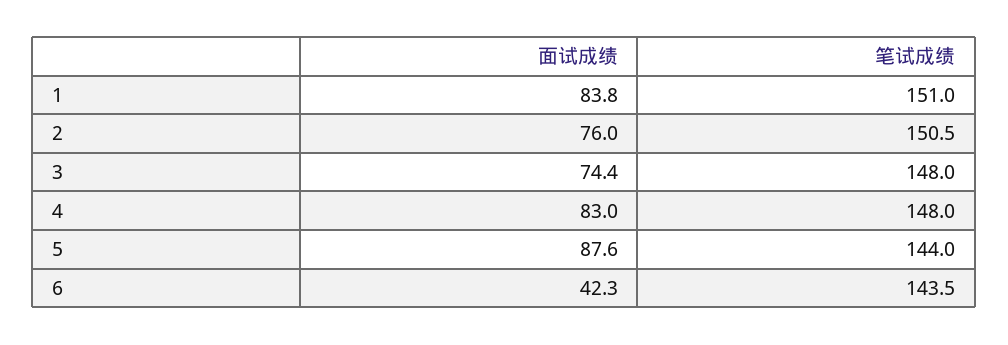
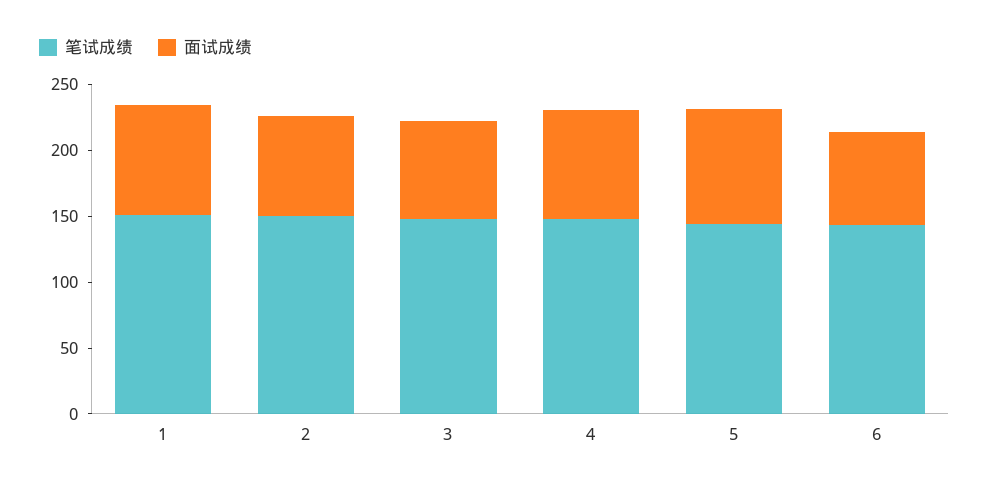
面试成绩, 6: 42.3 -> 70

